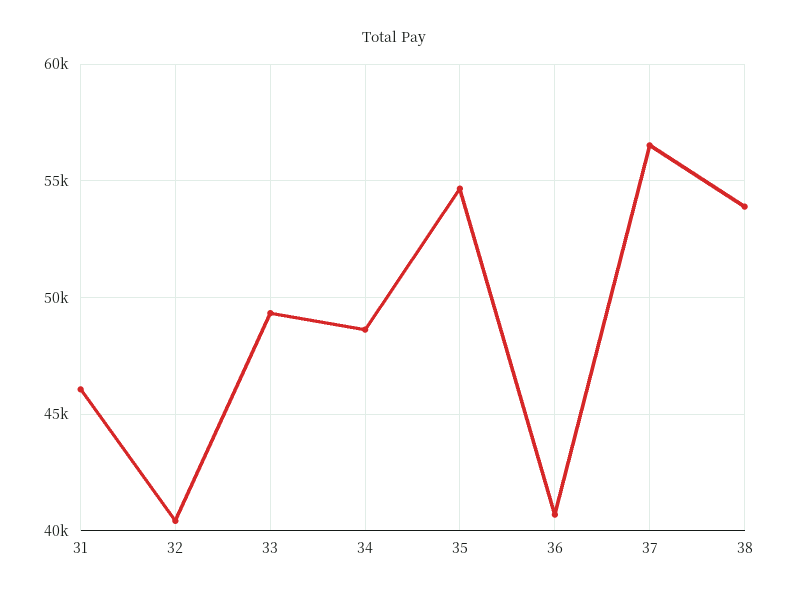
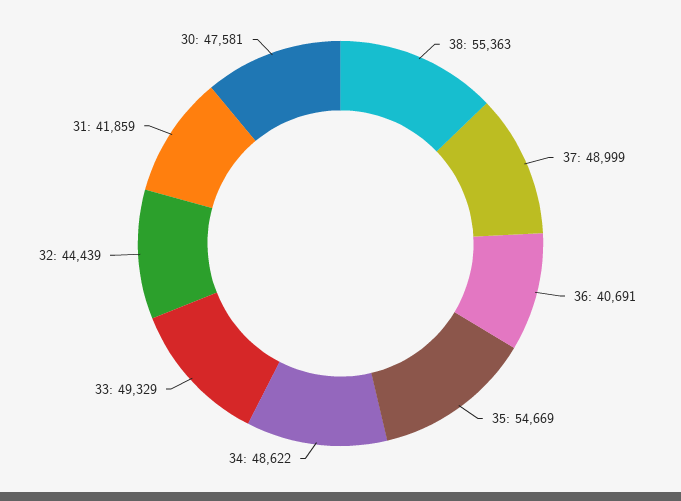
31: 46000 -> 41859
32: 40500 -> 44439
37: 56500 -> 48999
38: 54000 -> 55363
30: none -> 47581

